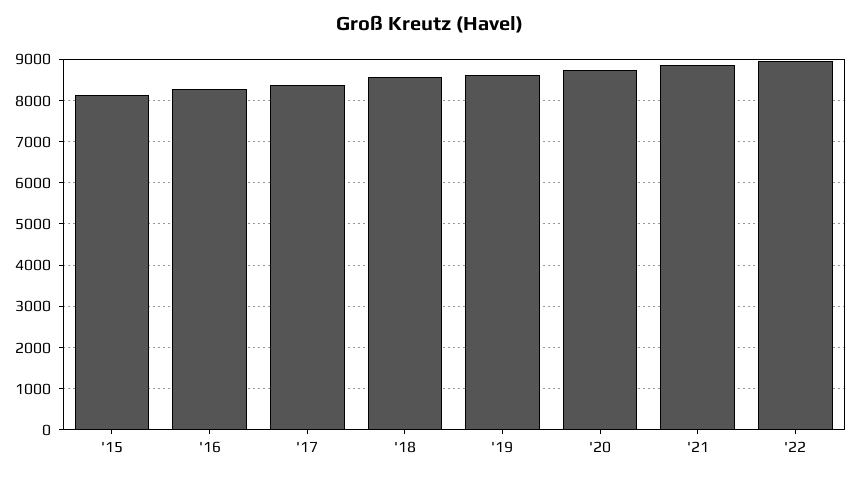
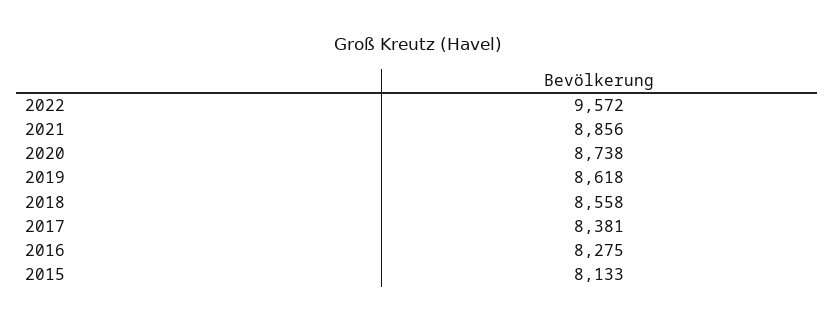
'22: 9000 -> 9572

